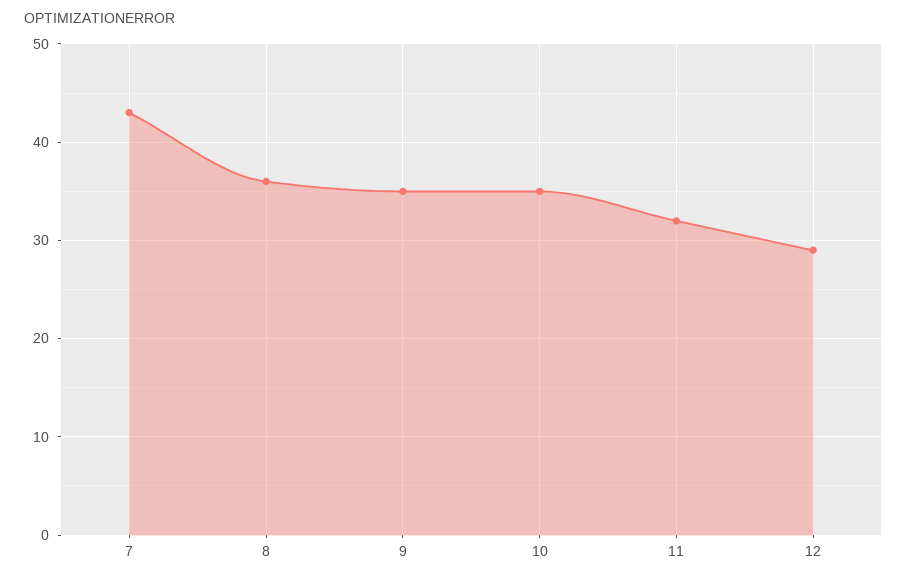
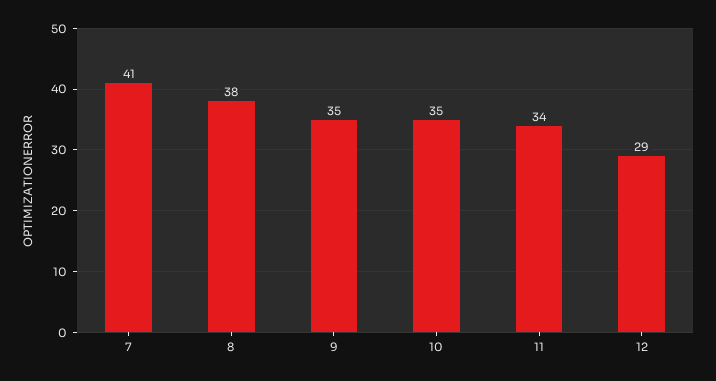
7: 43 -> 41
8: 36 -> 38
11: 32 -> 34

